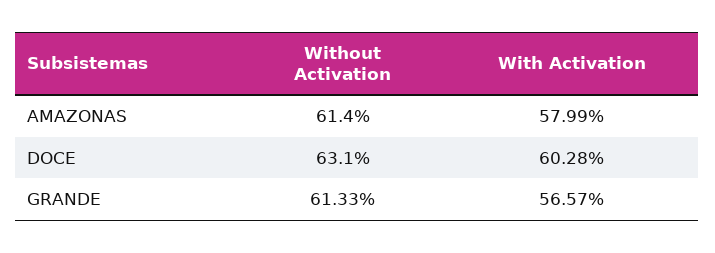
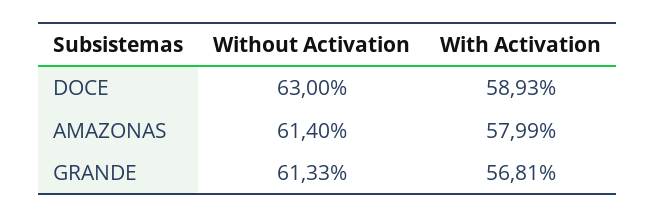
Without Activation, DOCE: 63.1 -> 63
With Activation, DOCE: 60.28 -> 58.93
With Activation, GRANDE: 56.57 -> 56.81

